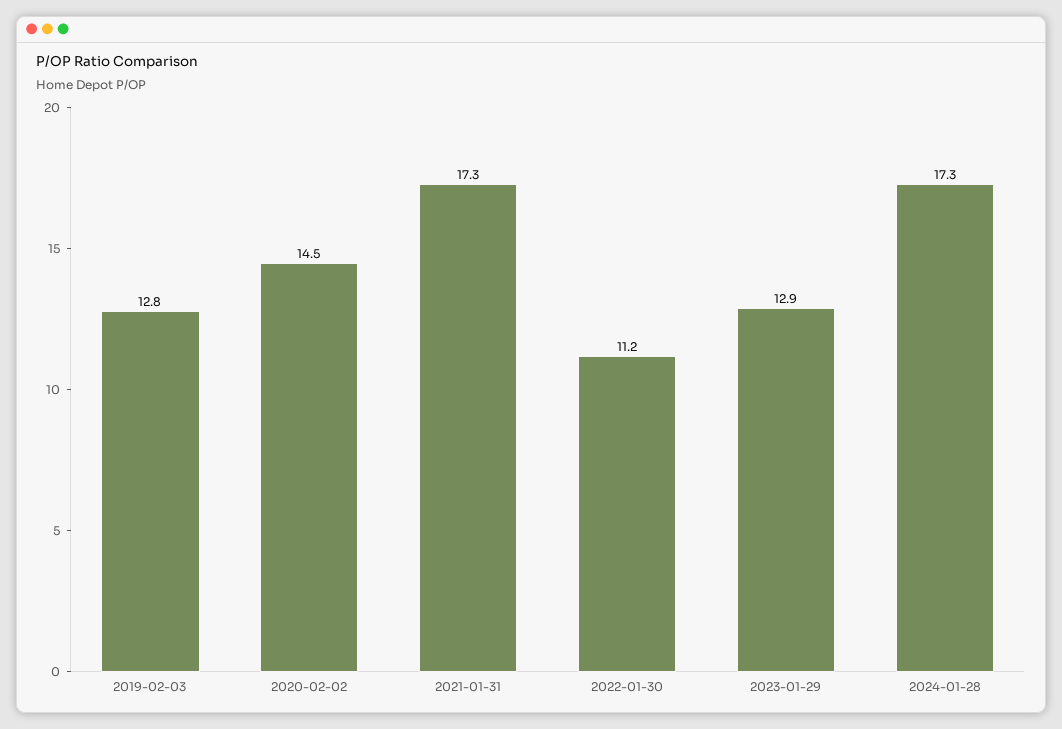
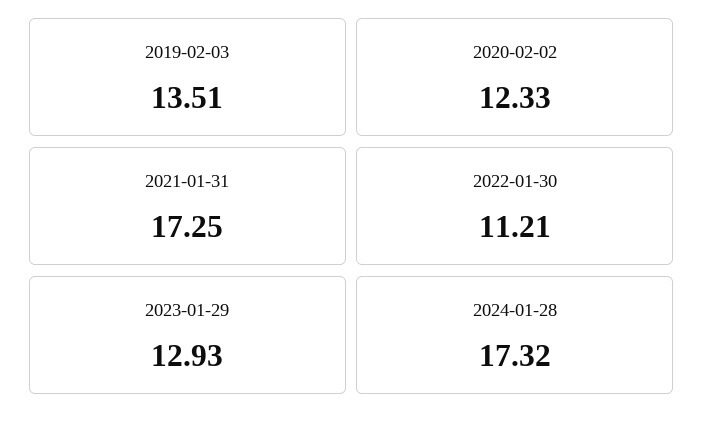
2019-02-03: 12.8 -> 13.51
2020-02-02: 14.5 -> 12.33

